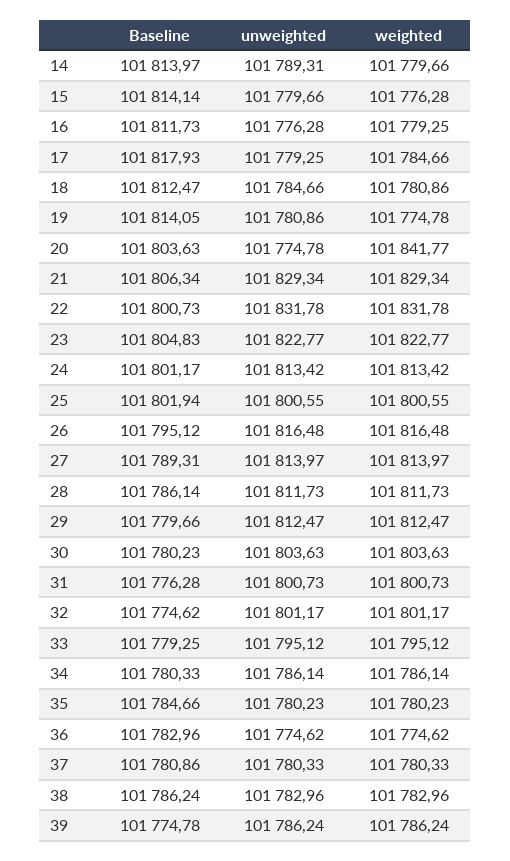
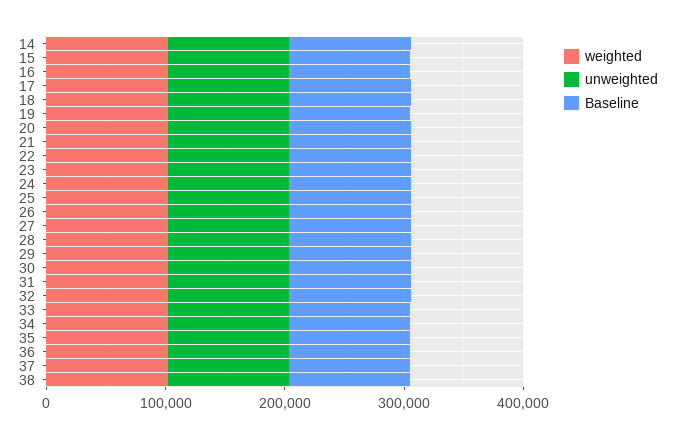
Baseline, 39: 101774.78 -> none
unweighted, 39: 101786.24 -> none
weighted, 39: 101786.24 -> none

